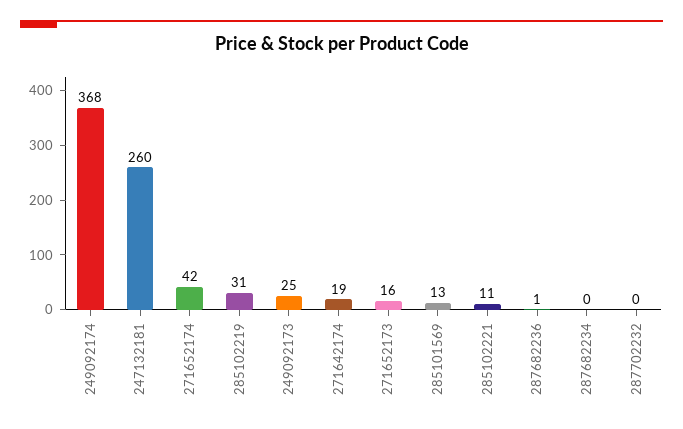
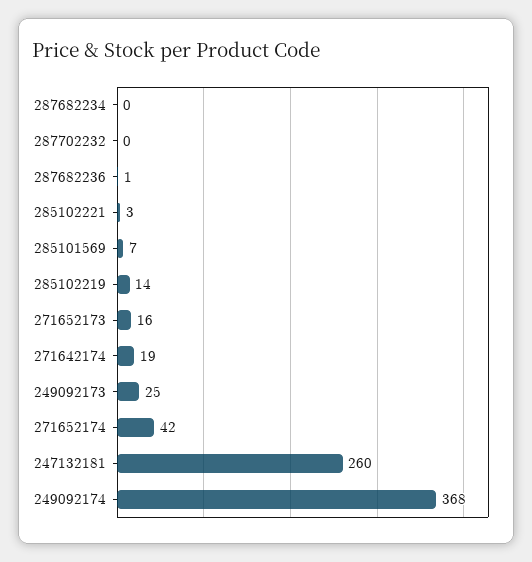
285102219: 31 -> 14
285101569: 13 -> 7
285102221: 11 -> 3

